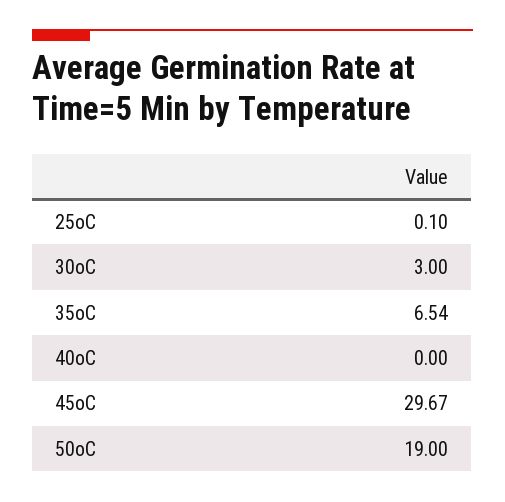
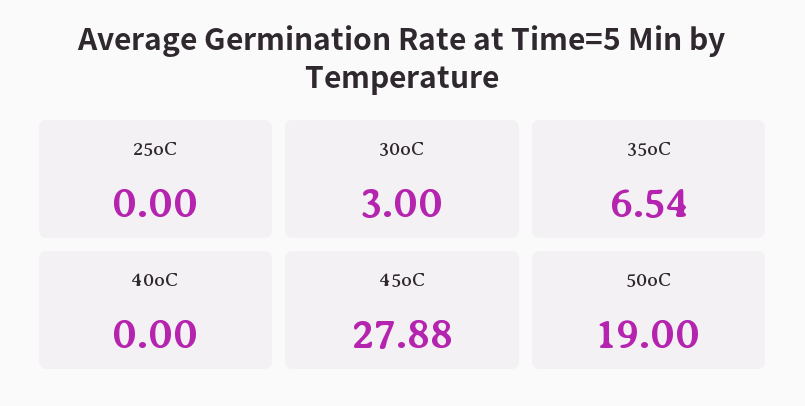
25oC: 0.1 -> 0
45oC: 29.67 -> 27.88

